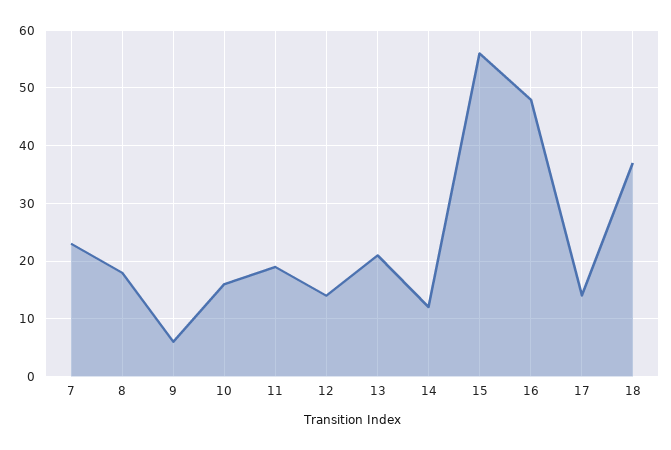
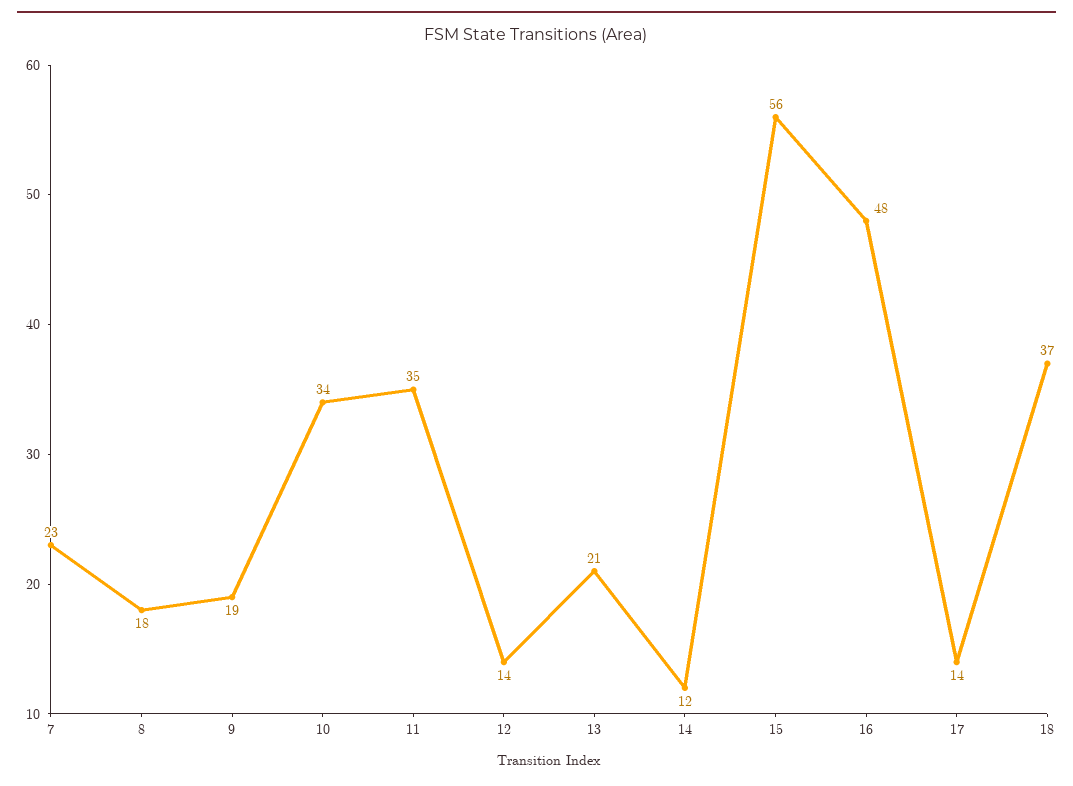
9: 5 -> 19
10: 15 -> 34
11: 20 -> 35

